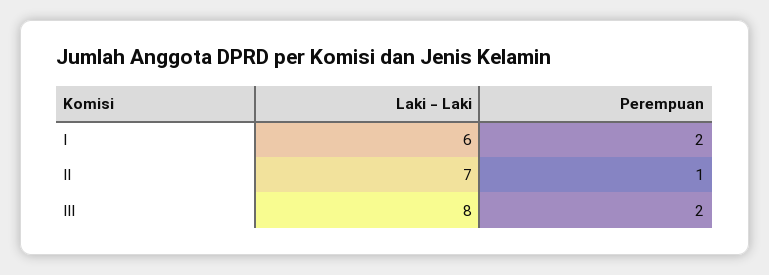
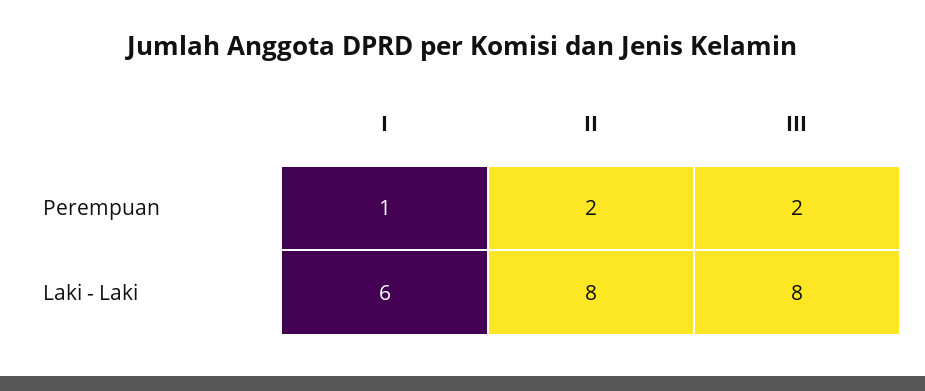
Perempuan, I: 2 -> 1
Laki - Laki, II: 7 -> 8
Perempuan, II: 1 -> 2

